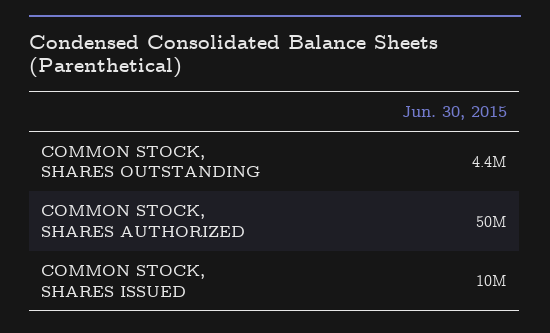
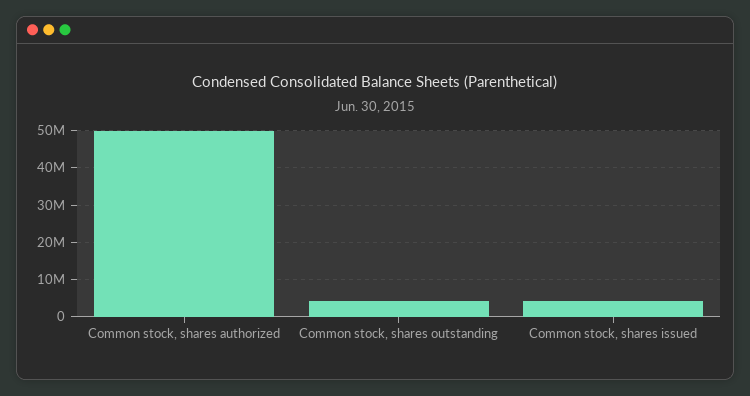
COMMON STOCK, SHARES ISSUED: 10000000 -> 4000000

